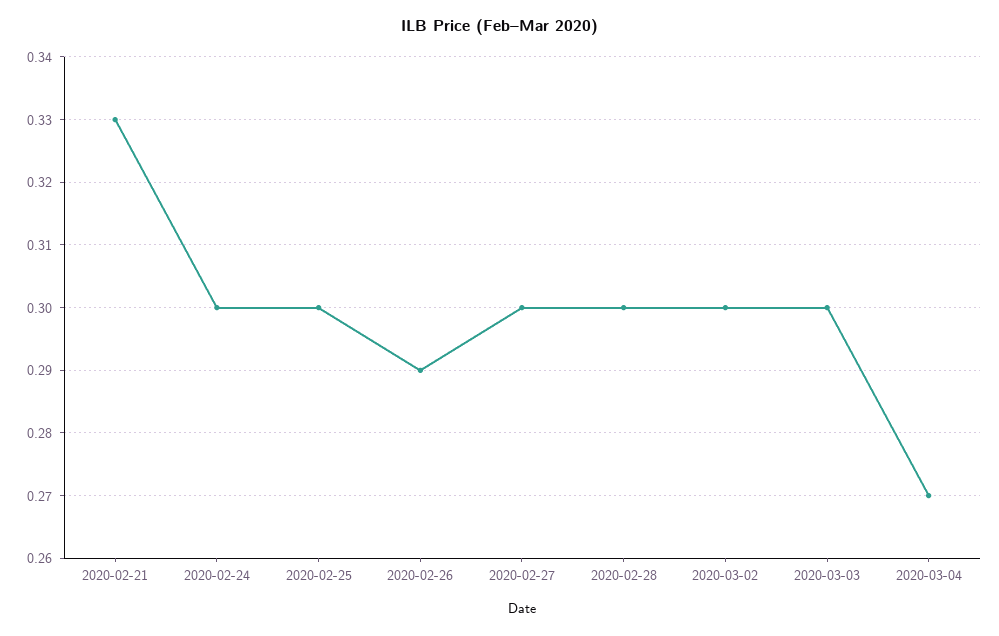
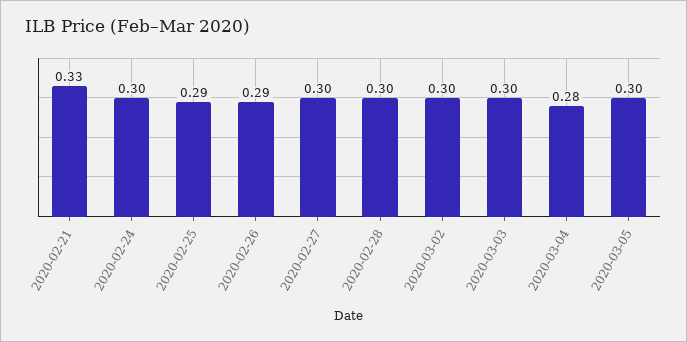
2020-02-25: 0.3 -> 0.29
2020-03-04: 0.27 -> 0.28
2020-03-05: none -> 0.3

